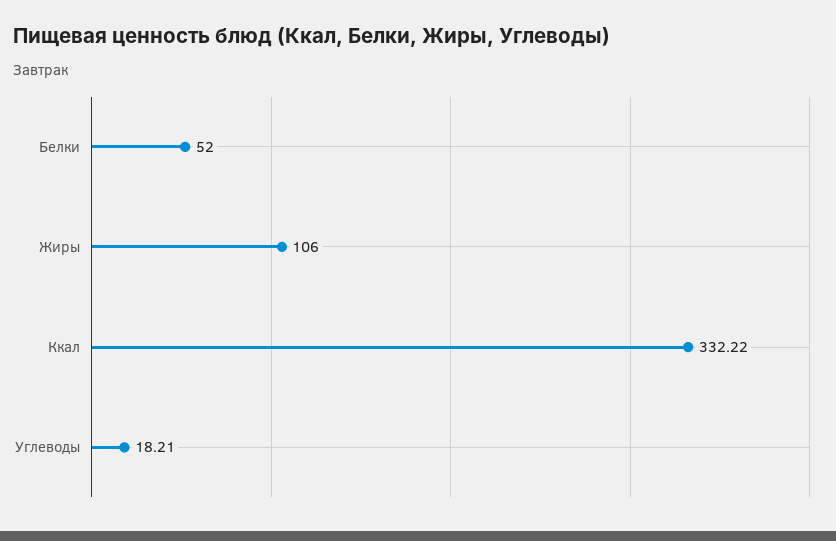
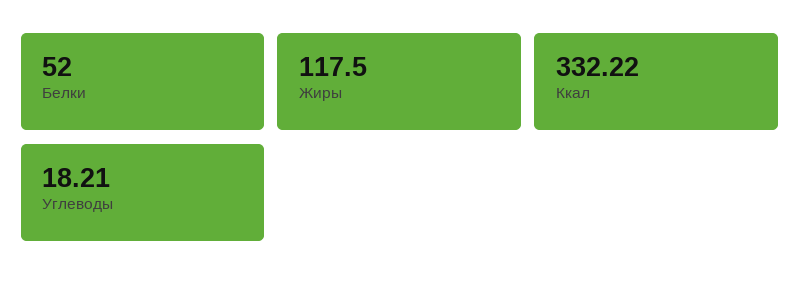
Жиры: 106 -> 117.5

